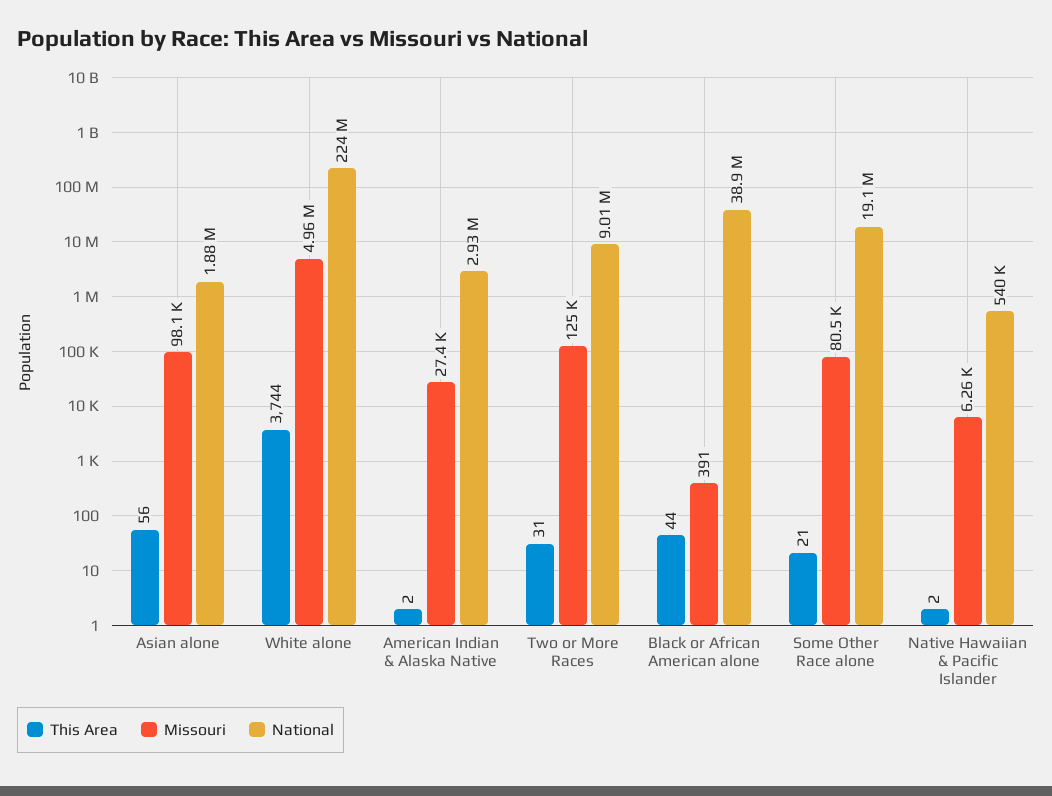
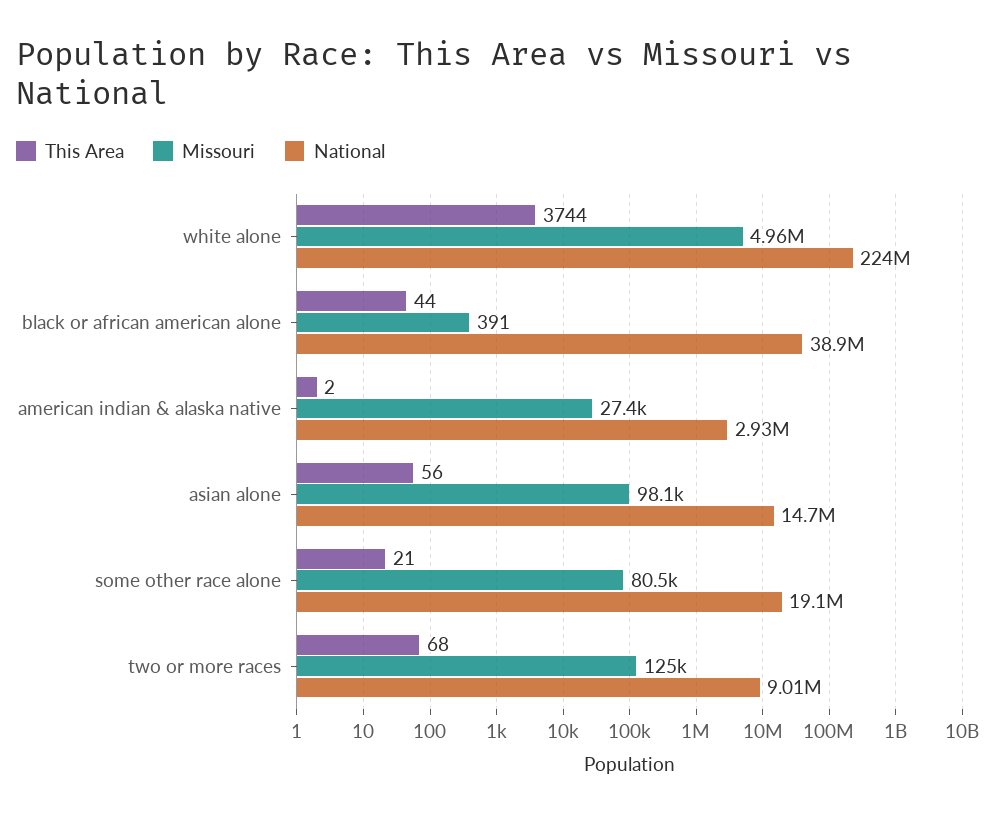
National, Asian alone: 1880000 -> 14700000
This Area, Two or More Races: 31 -> 68
This Area, Native Hawaiian & Pacific Islander: 2 -> none
Missouri, Native Hawaiian & Pacific Islander: 6260 -> none
National, Native Hawaiian & Pacific Islander: 540000 -> none

